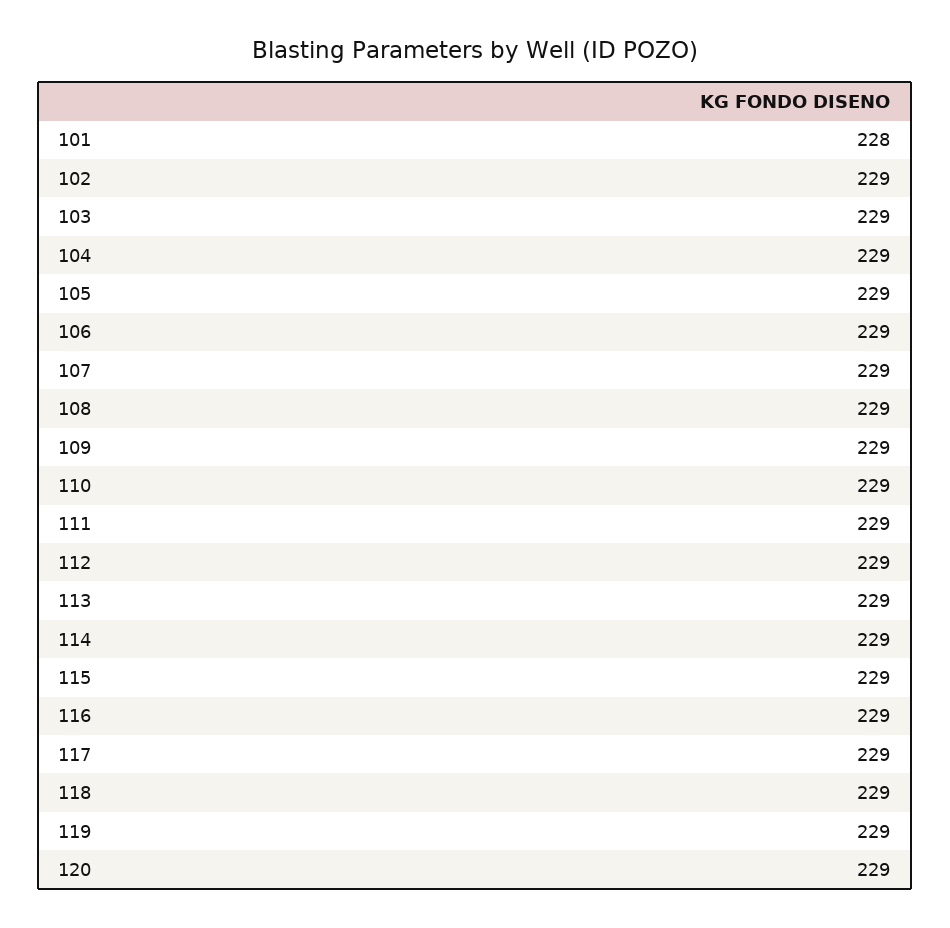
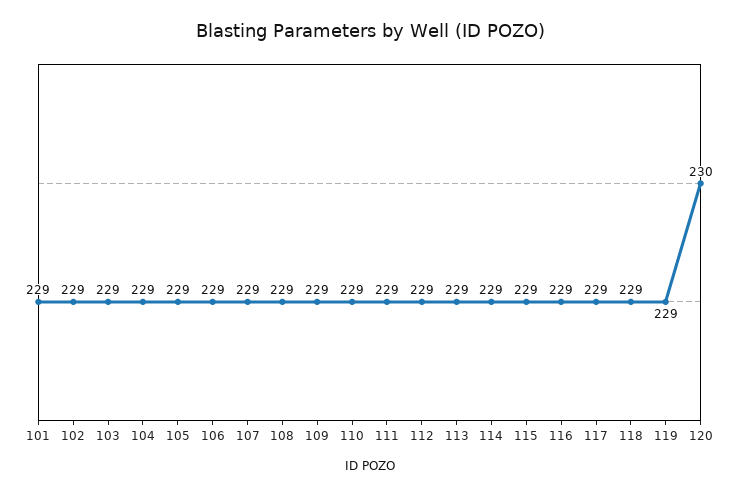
101: 228 -> 229
120: 229 -> 230

